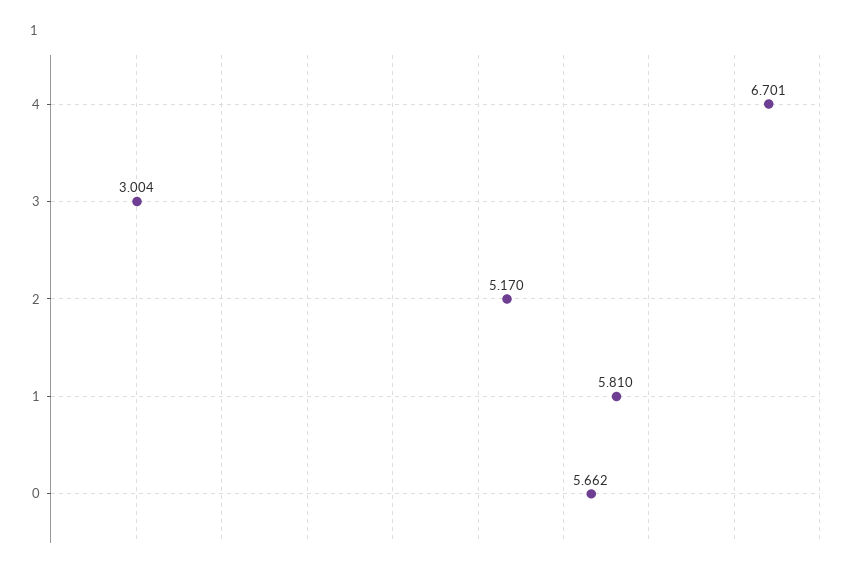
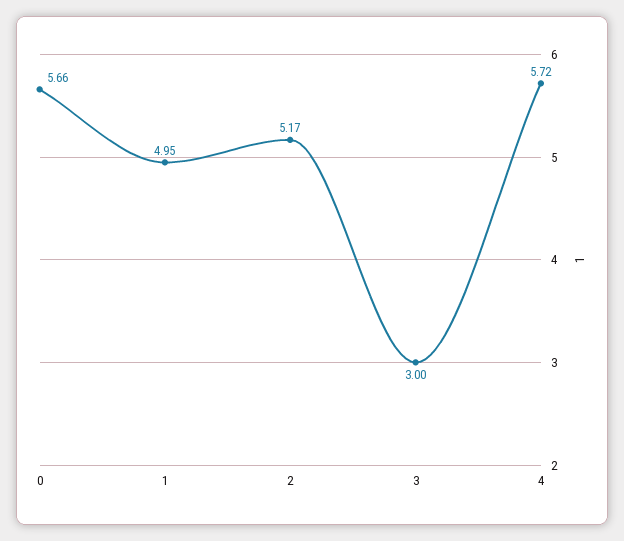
4: 6.701 -> 5.72
1: 5.81 -> 4.95

